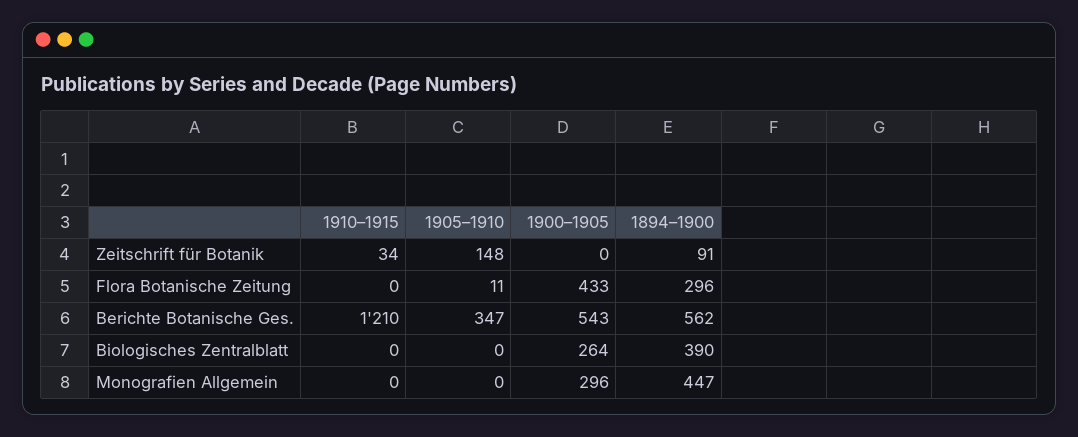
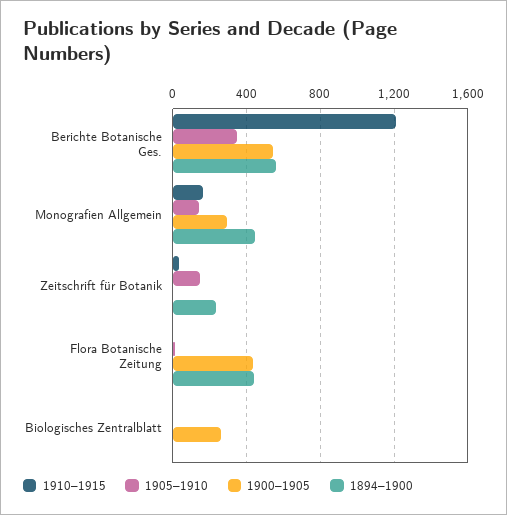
1894–1900, Zeitschrift für Botanik: 91 -> 250
1894–1900, Flora Botanische Zeitung: 296 -> 450
1894–1900, Biologisches Zentralblatt: 390 -> 0
1910–1915, Monografien Allgemein: 0 -> 150
1905–1910, Monografien Allgemein: 0 -> 150

